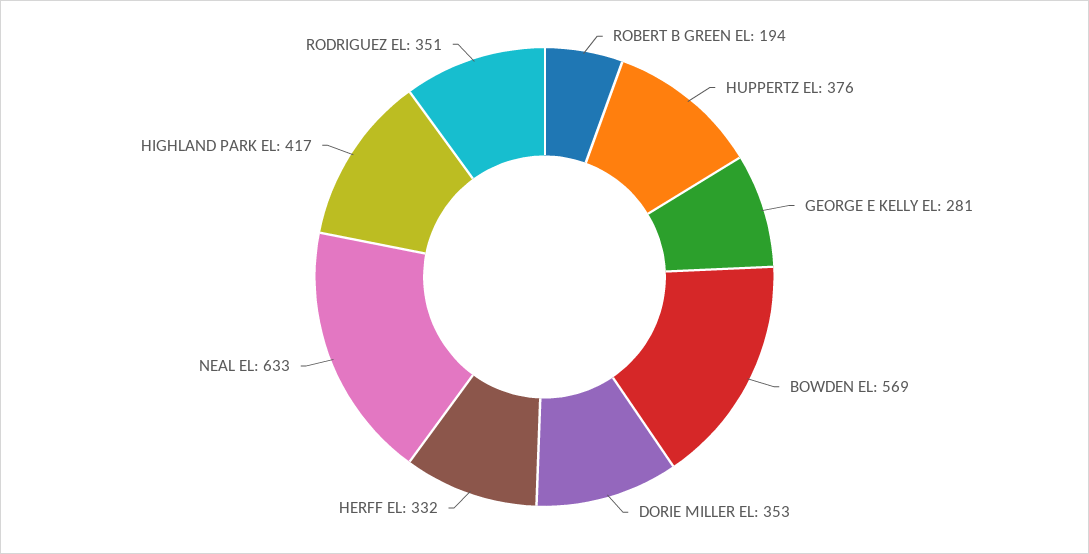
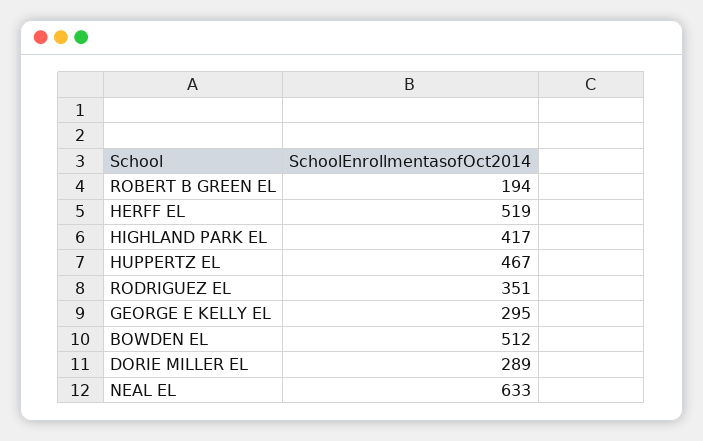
HUPPERTZ EL: 376 -> 467
GEORGE E KELLY EL: 281 -> 295
BOWDEN EL: 569 -> 512
DORIE MILLER EL: 353 -> 289
HERFF EL: 332 -> 519

